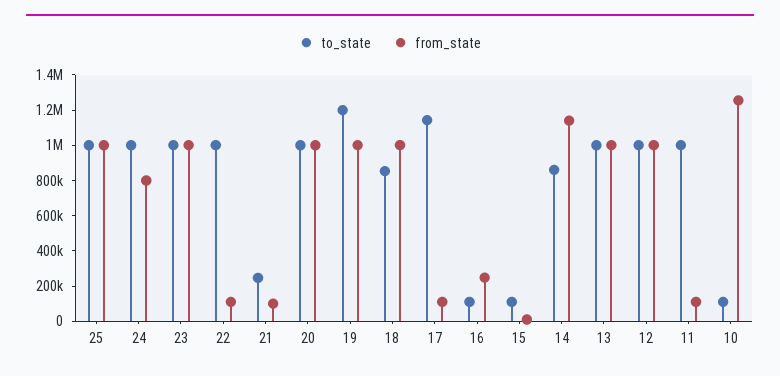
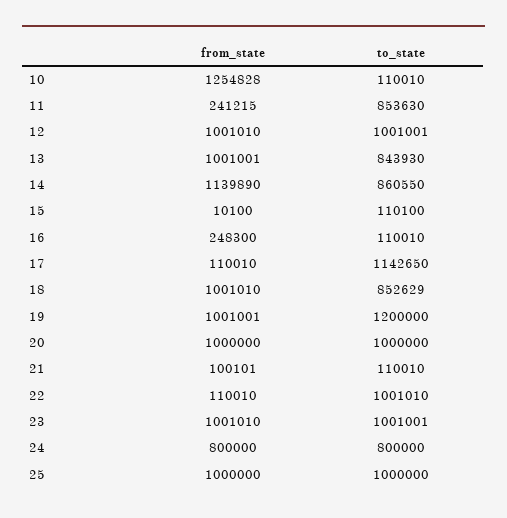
to_state, 24: 1000000 -> 800000
to_state, 21: 250000 -> 110010
to_state, 13: 1000000 -> 843930
to_state, 11: 1000000 -> 853630
from_state, 11: 100000 -> 241215

